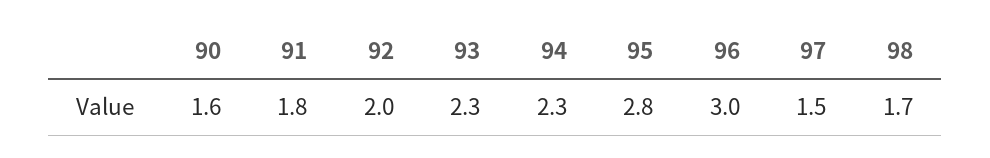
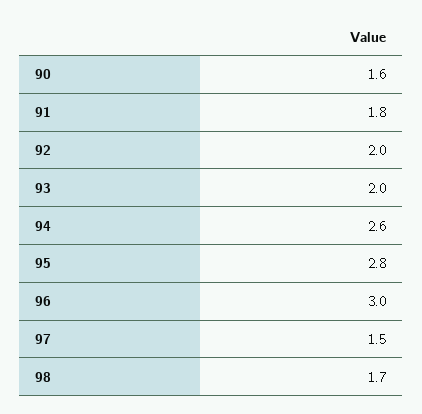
93: 2.3 -> 2
94: 2.3 -> 2.6

